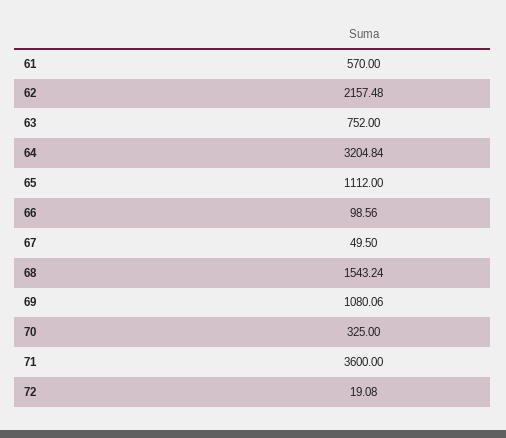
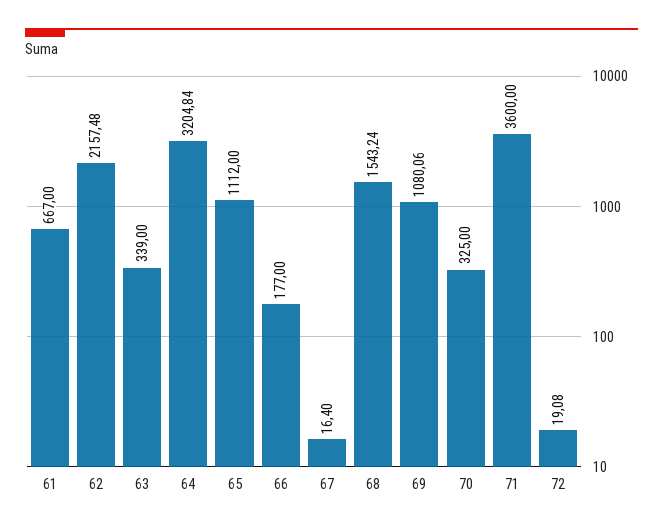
61: 570 -> 667
63: 752 -> 339
66: 98.56 -> 177
67: 49.5 -> 16.4

